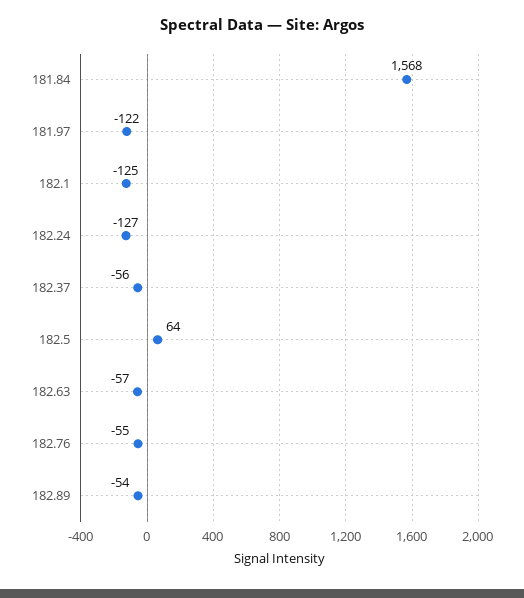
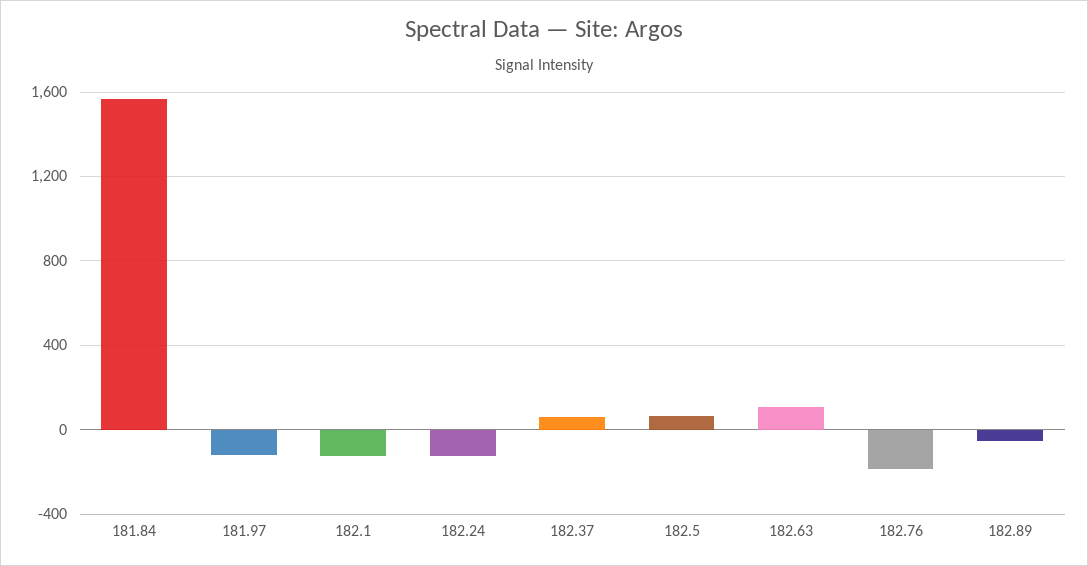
182.37: -56 -> 50
182.63: -57 -> 100
182.76: -55 -> -200

